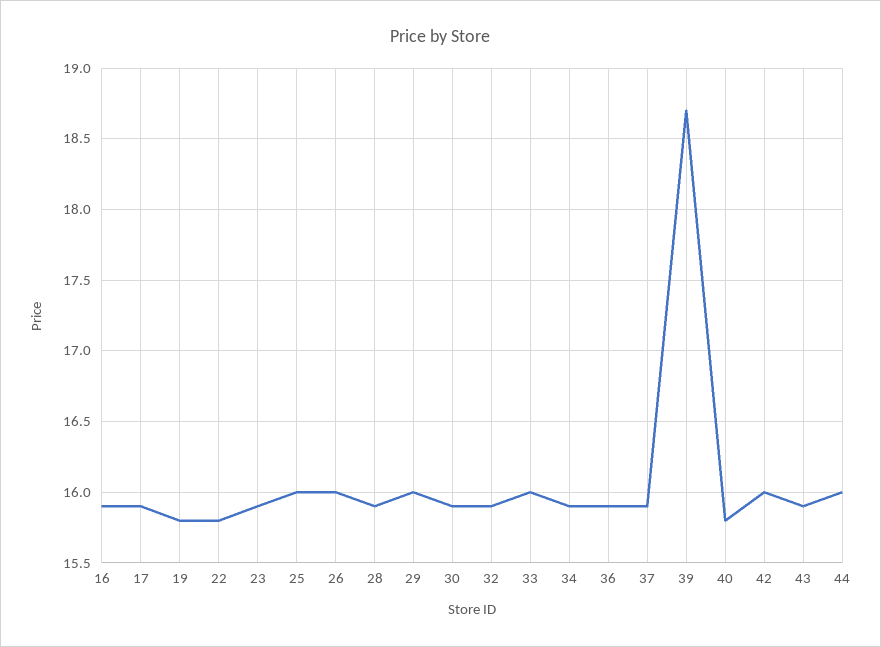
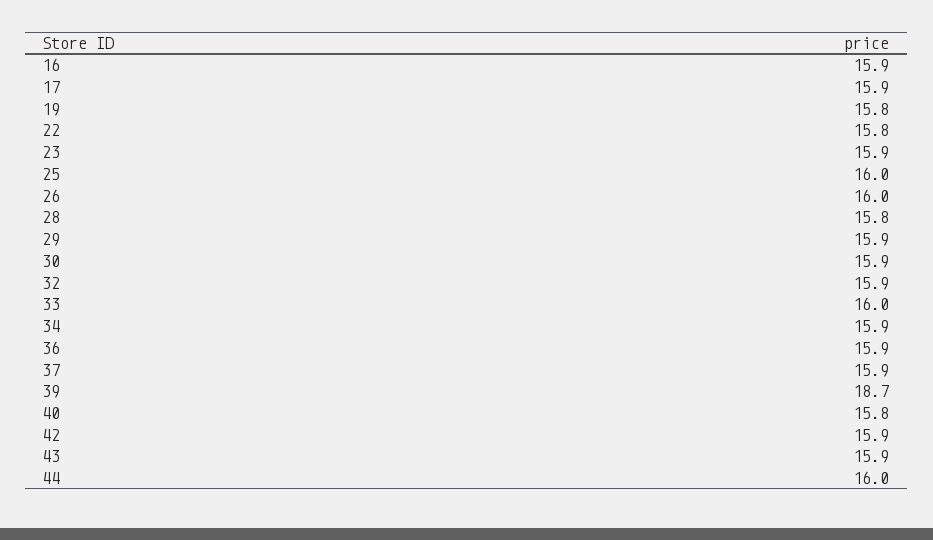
28: 15.9 -> 15.8
29: 16 -> 15.9
42: 16 -> 15.9

